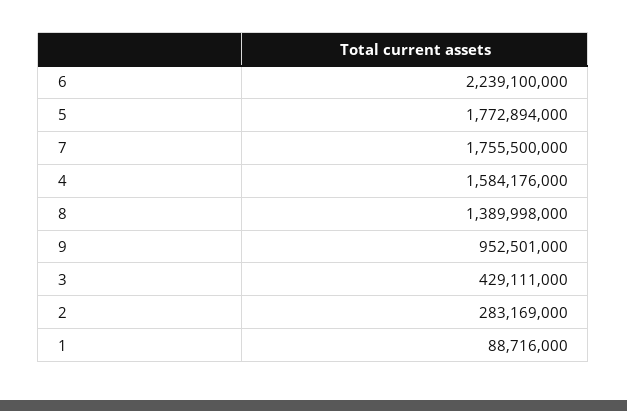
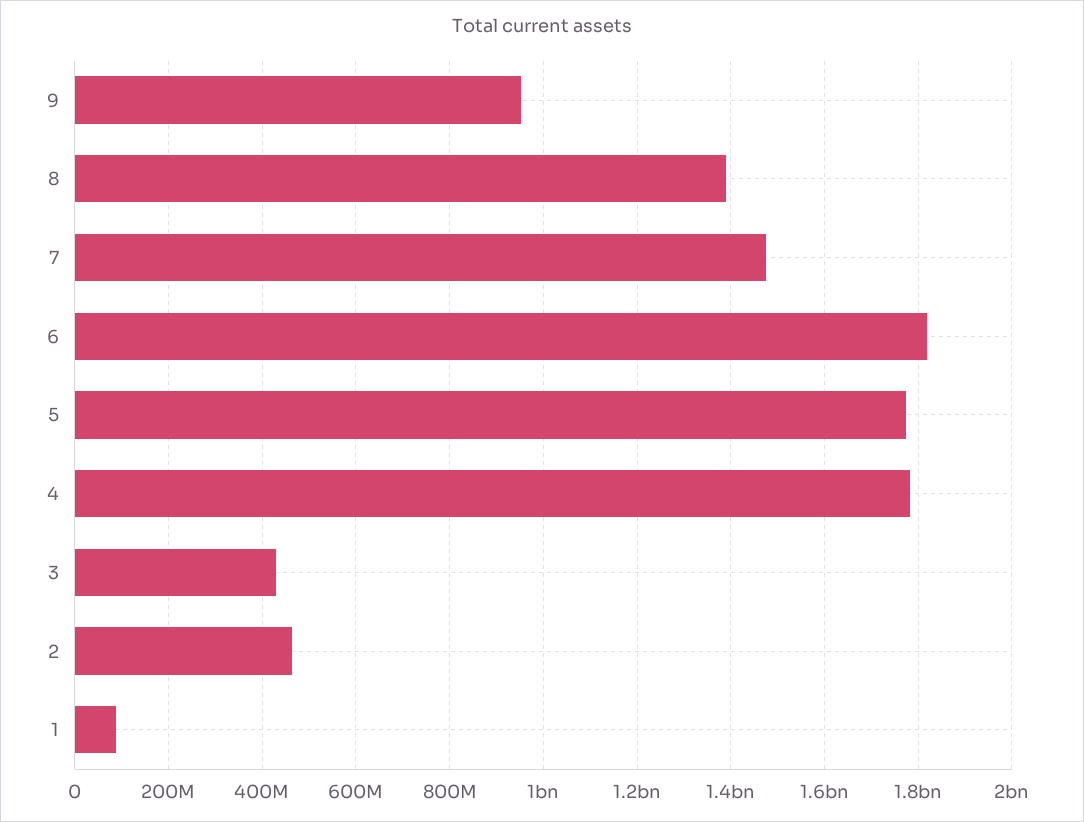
6: 2239100000 -> 1820000000
7: 1755500000 -> 1480000000
4: 1584176000 -> 1780000000
2: 283169000 -> 460000000

